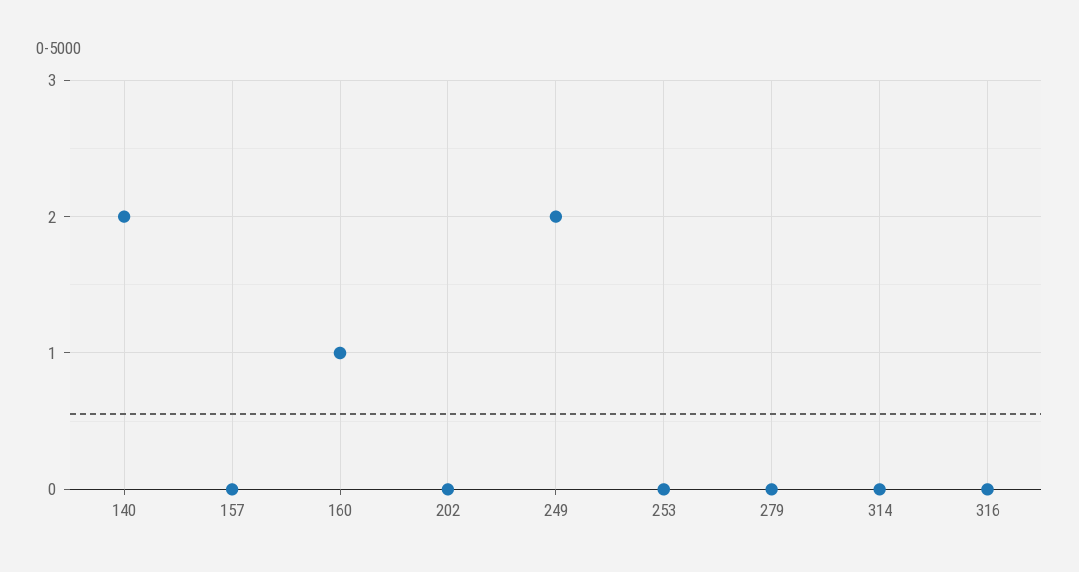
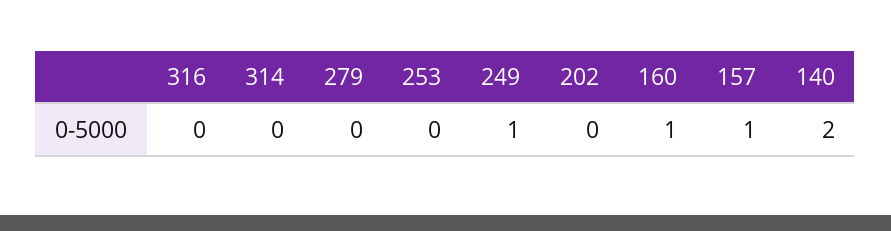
157: 0 -> 1
249: 2 -> 1

